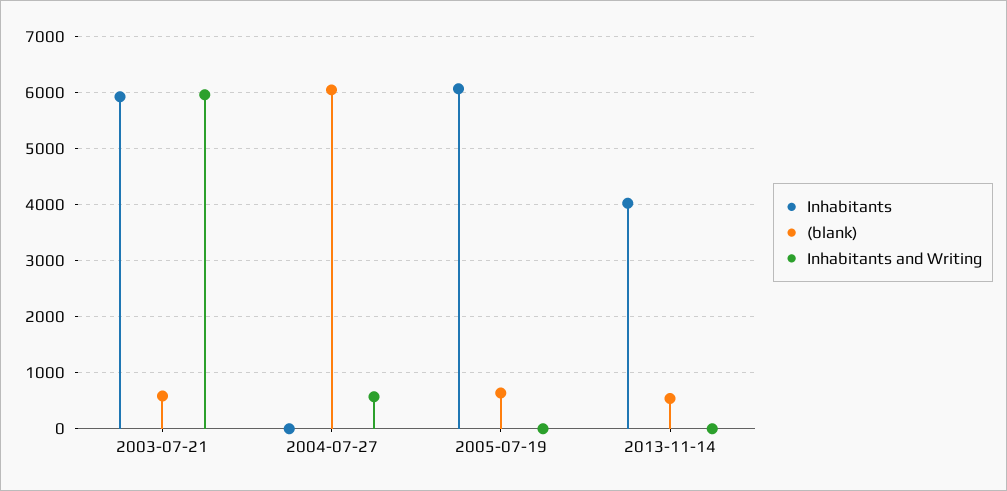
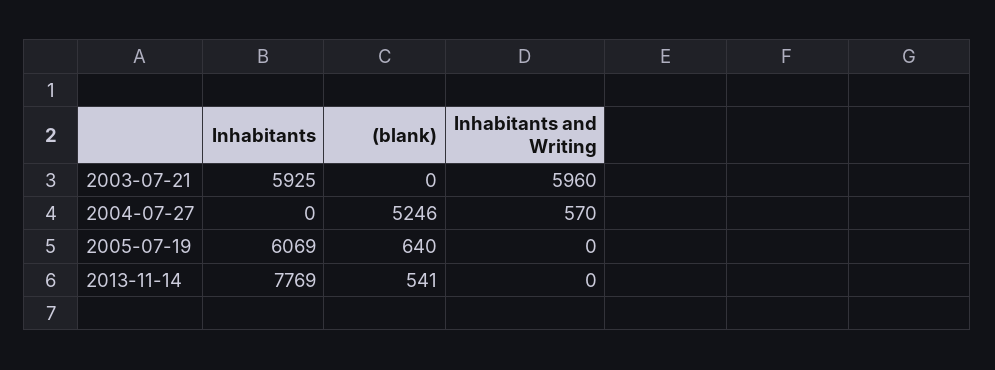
(blank), 2003-07-21: 600 -> 0
(blank), 2004-07-27: 6000 -> 5246
Inhabitants, 2013-11-14: 4000 -> 7769

